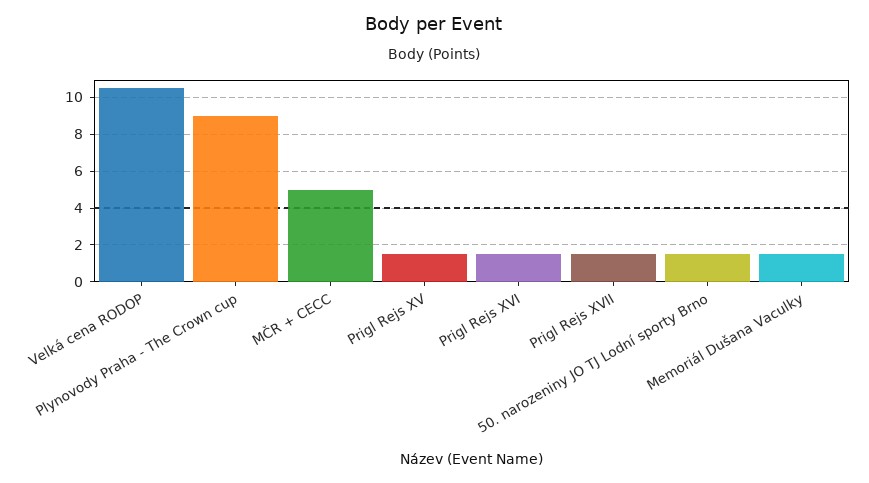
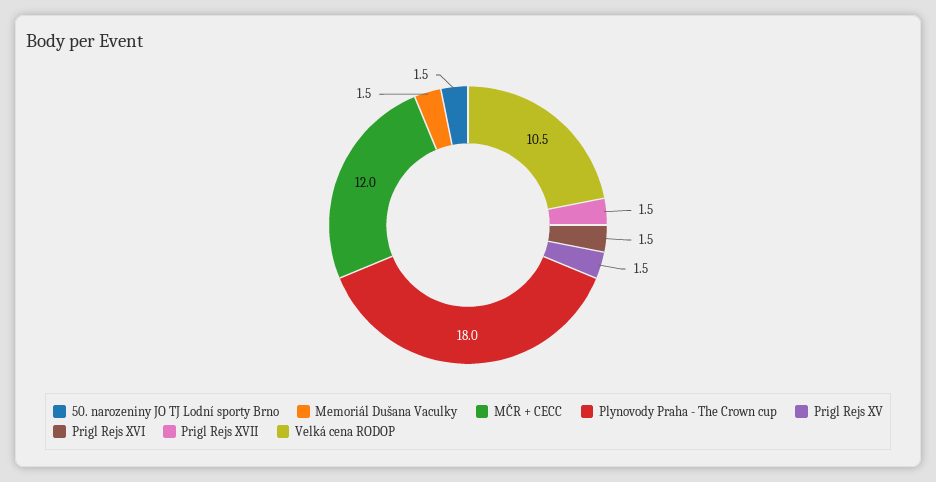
Plynovody Praha - The Crown cup: 9 -> 18
MČR + CECC: 5 -> 12

